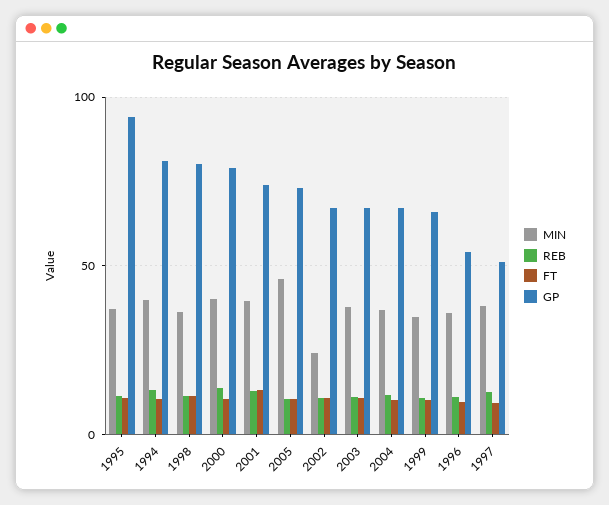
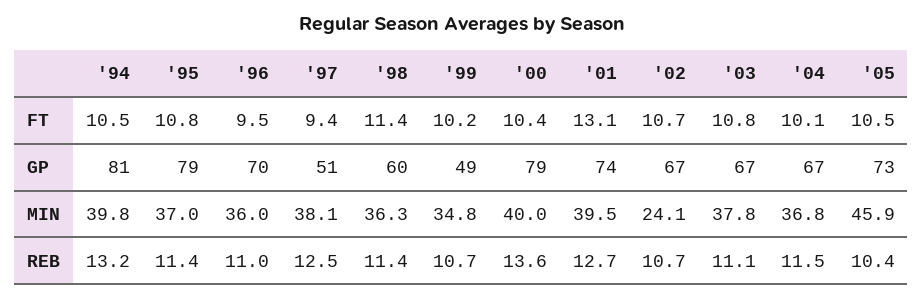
GP, 1995: 95 -> 79
GP, 1998: 80 -> 60
GP, 1999: 65 -> 49
GP, 1996: 55 -> 70

